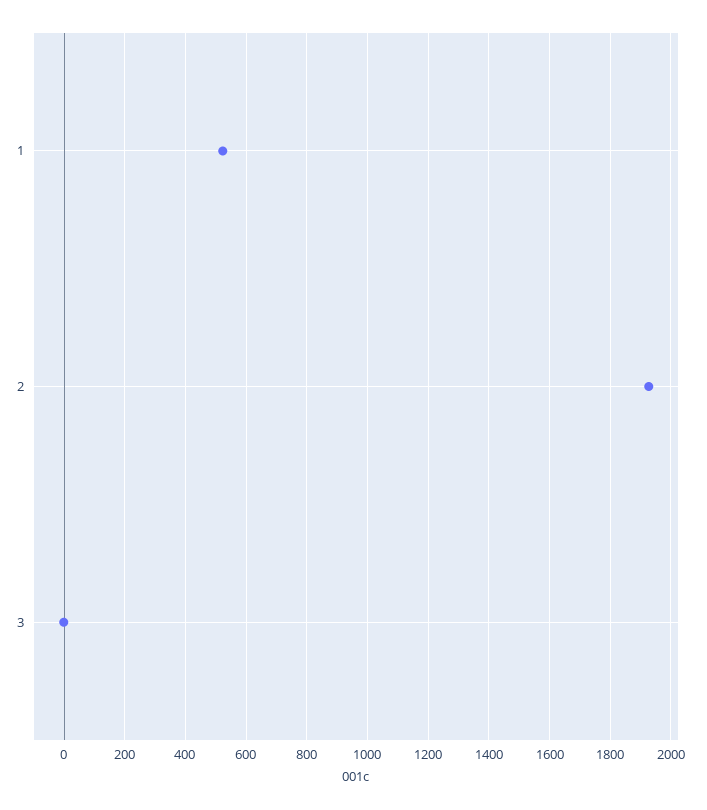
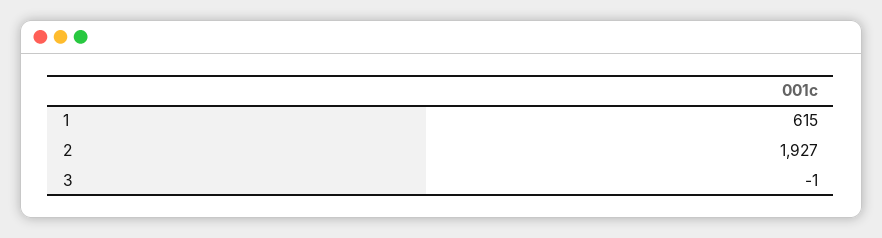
1: 520 -> 615

